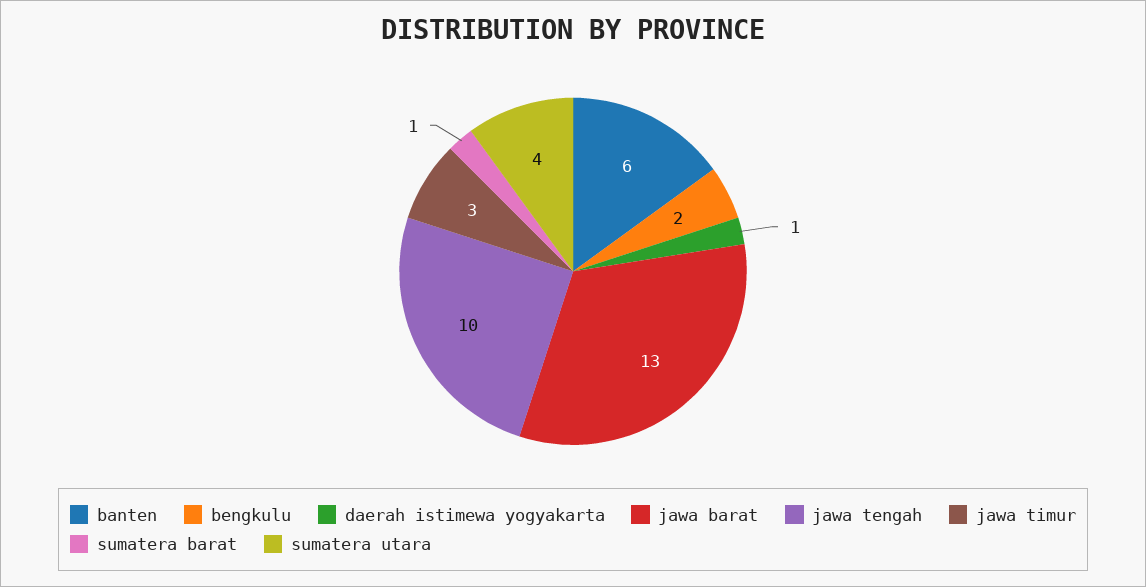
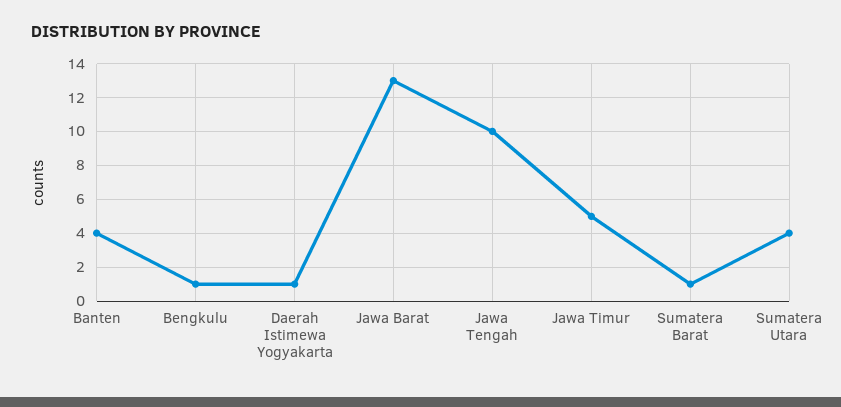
banten: 6 -> 4
bengkulu: 2 -> 1
jawa timur: 3 -> 5

